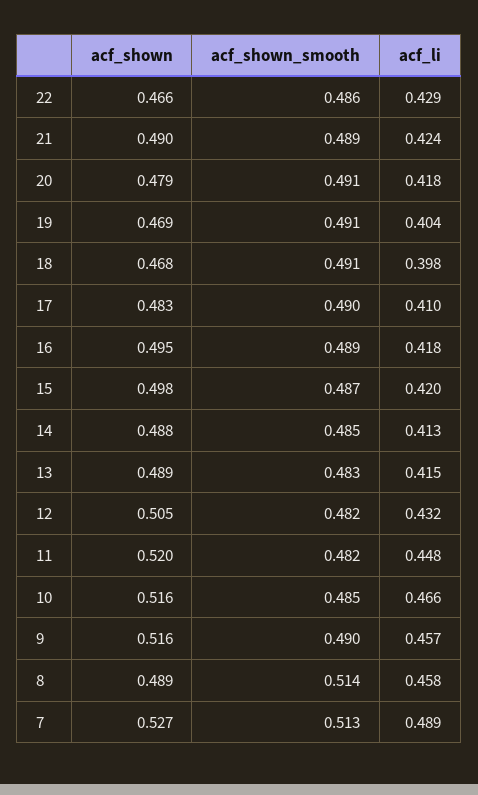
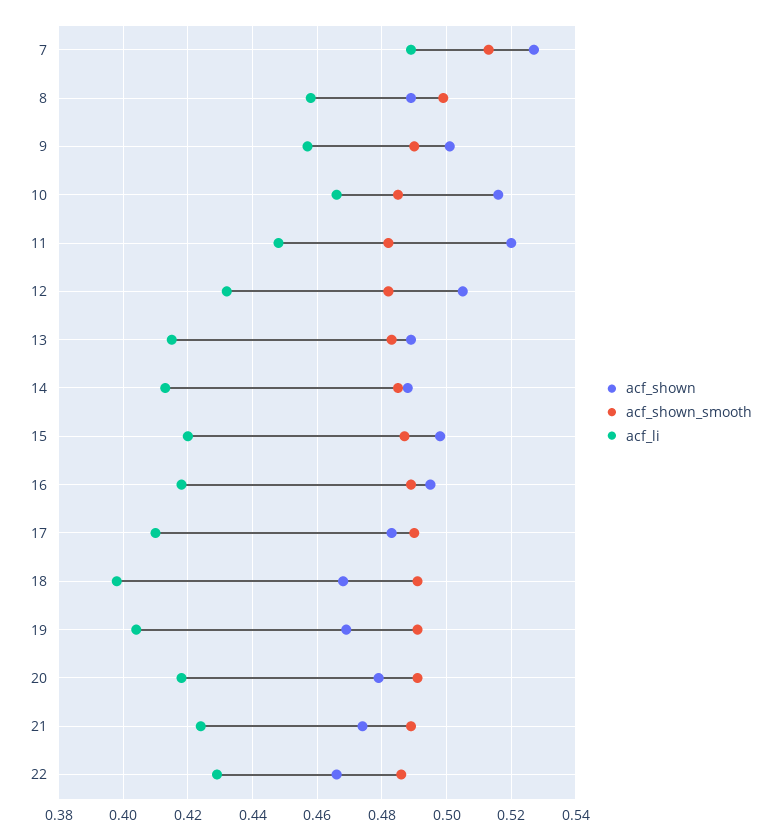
acf_shown, 21: 0.49 -> 0.475
acf_shown, 9: 0.516 -> 0.5
acf_shown_smooth, 8: 0.514 -> 0.5

